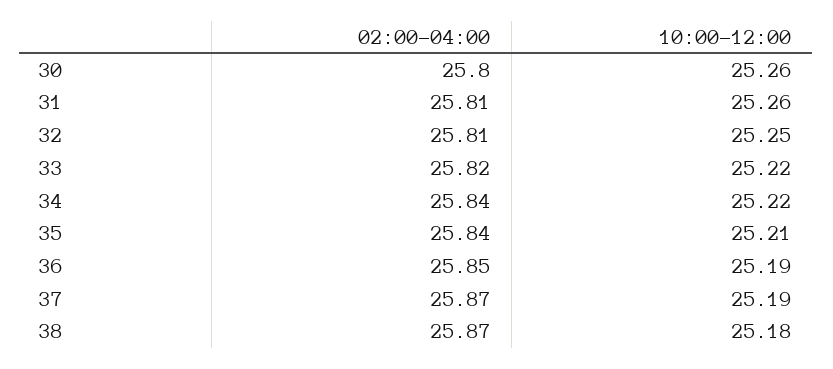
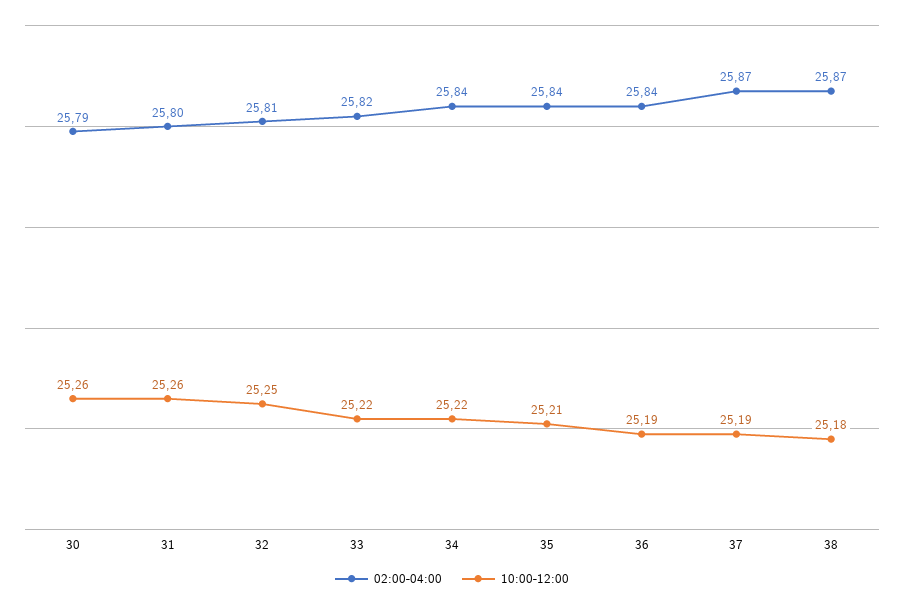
02:00-04:00, 30: 25.8 -> 25.79
02:00-04:00, 31: 25.81 -> 25.8
02:00-04:00, 36: 25.85 -> 25.84

